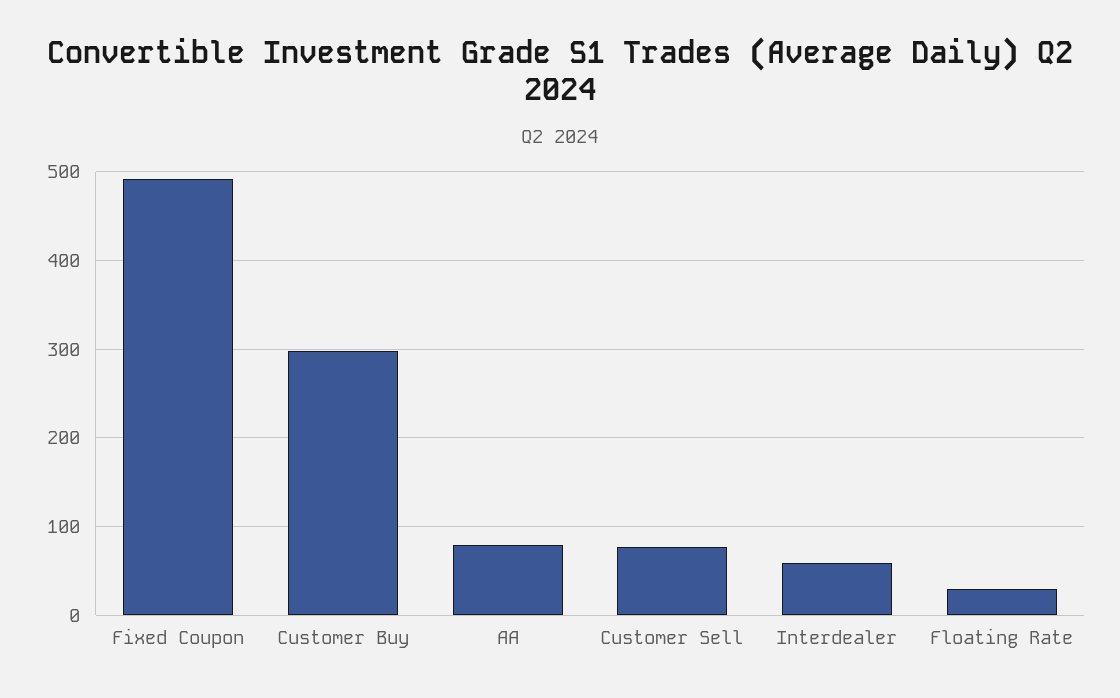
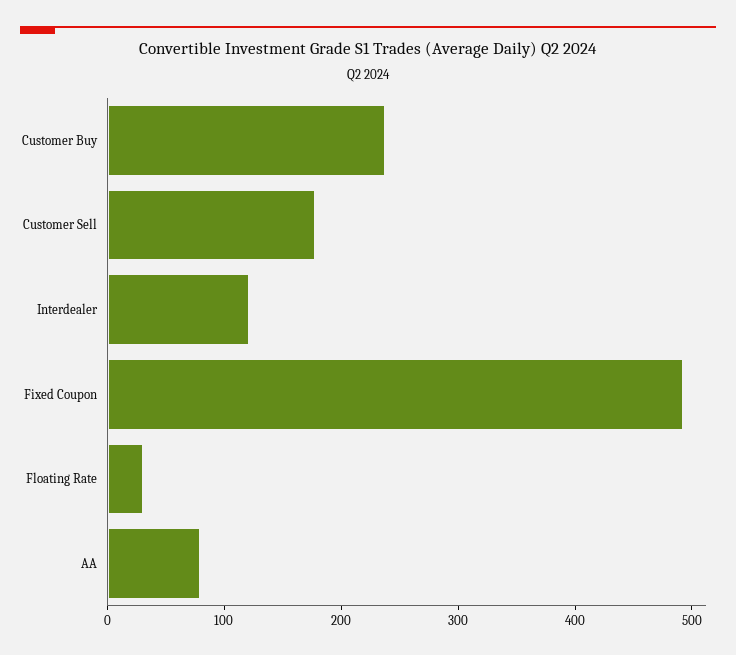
Customer Buy: 300 -> 240
Customer Sell: 80 -> 180
Interdealer: 60 -> 120

